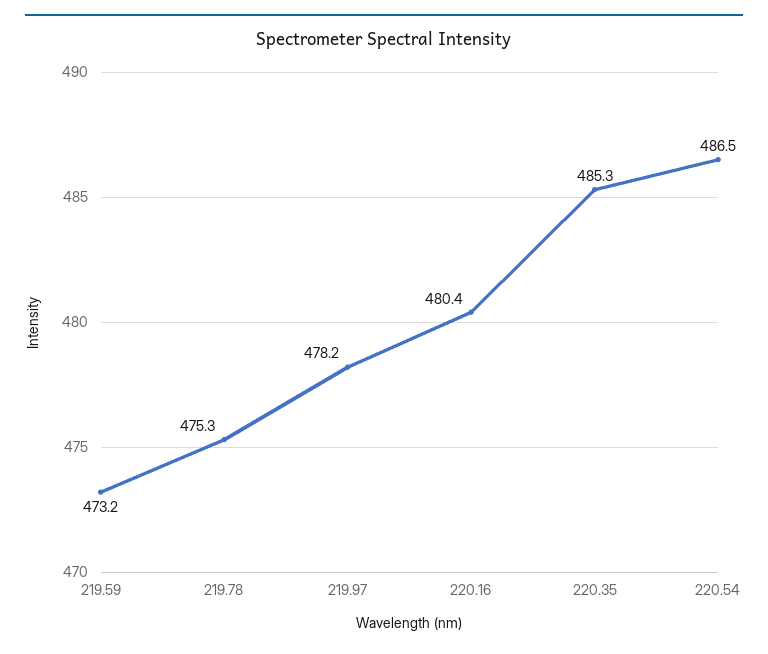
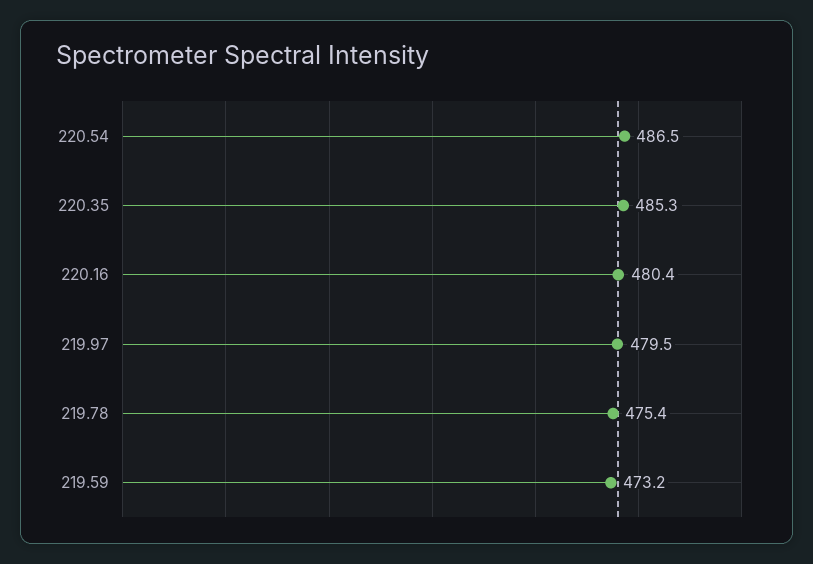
219.78: 475.3 -> 475.4
219.97: 478.2 -> 479.5

